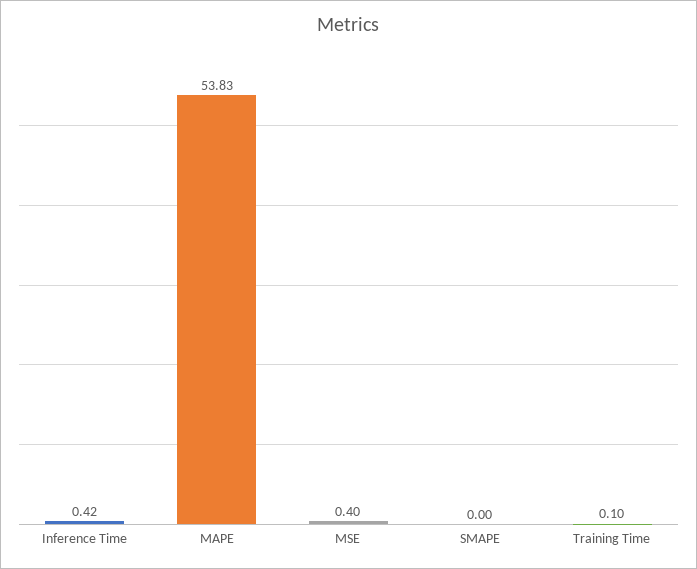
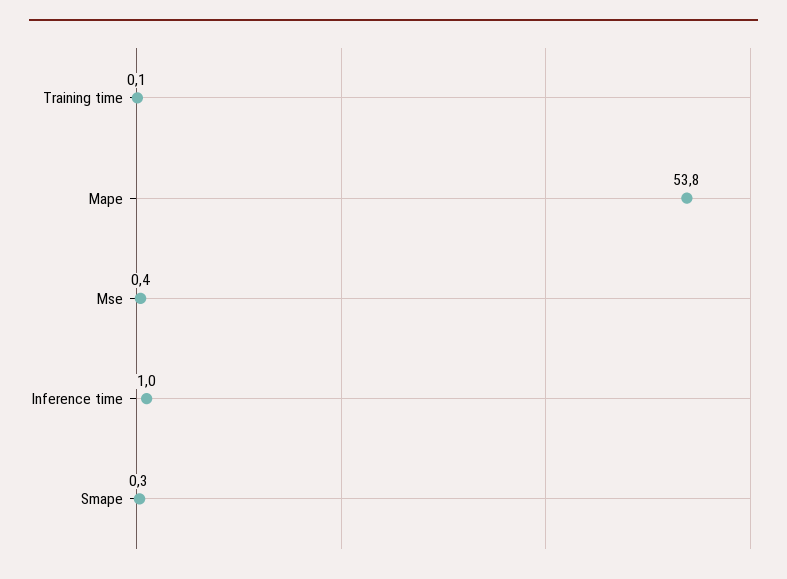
Inference Time: 0.42 -> 1
SMAPE: 0 -> 0.3

